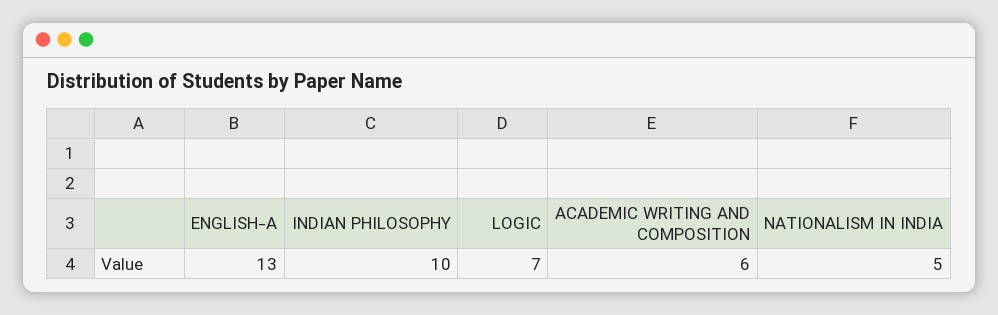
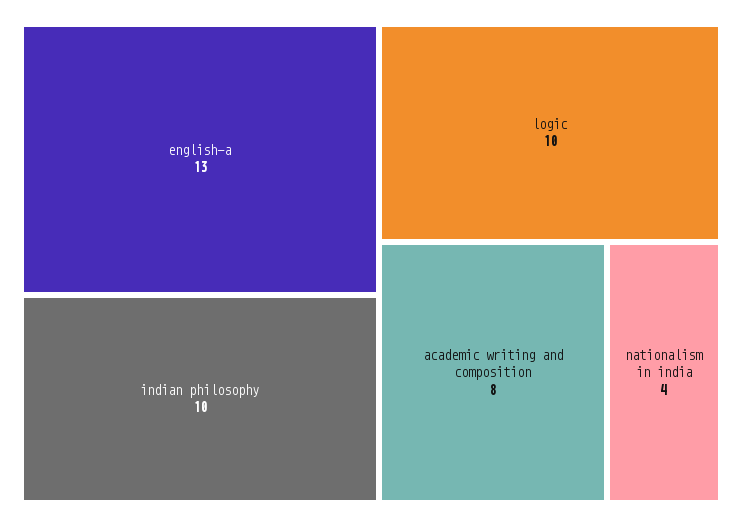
LOGIC: 7 -> 10
ACADEMIC WRITING AND COMPOSITION: 6 -> 8
NATIONALISM IN INDIA: 5 -> 4

